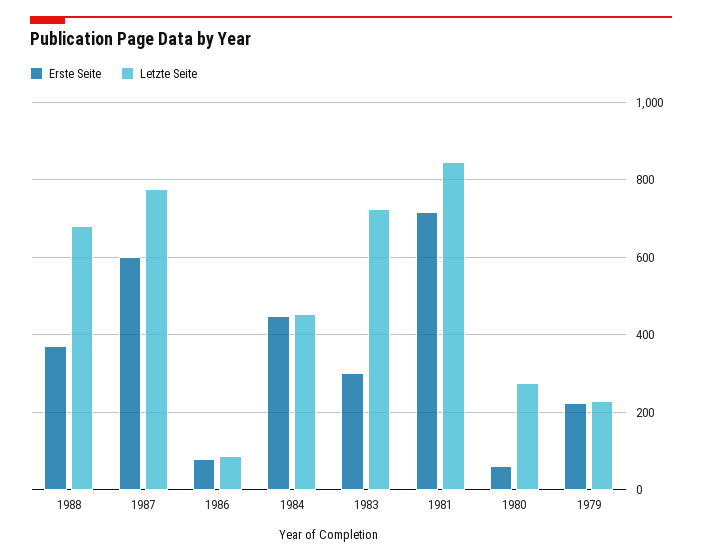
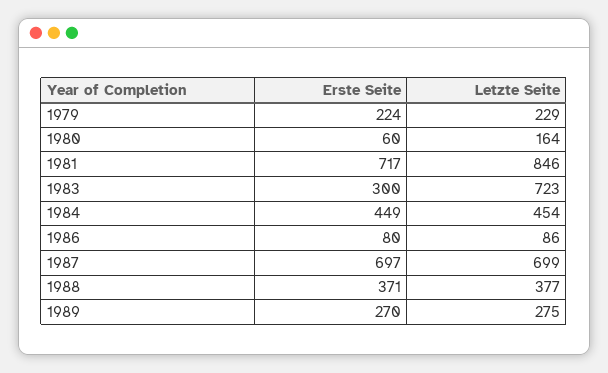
Letzte Seite, 1988: 680 -> 377
Erste Seite, 1987: 600 -> 697
Letzte Seite, 1987: 780 -> 699
Letzte Seite, 1980: 280 -> 164
Erste Seite, 1989: none -> 270
Letzte Seite, 1989: none -> 275

